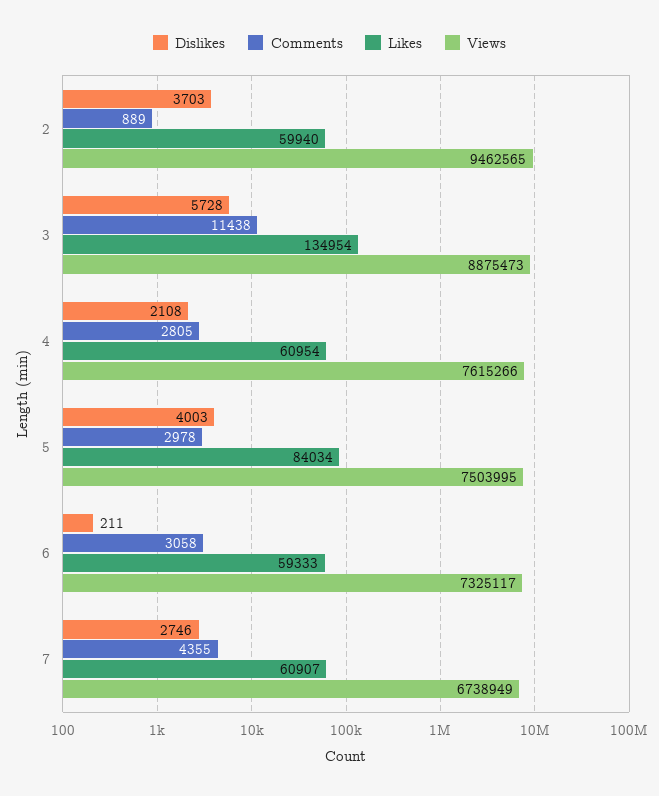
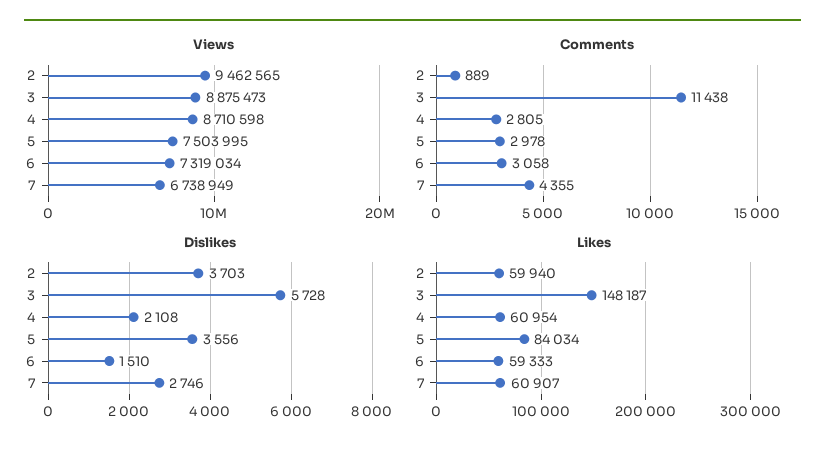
Likes, 3: 134954 -> 148187
Views, 4: 7615266 -> 8710598
Dislikes, 5: 4003 -> 3556
Dislikes, 6: 211 -> 1510
Views, 6: 7325117 -> 7319034

